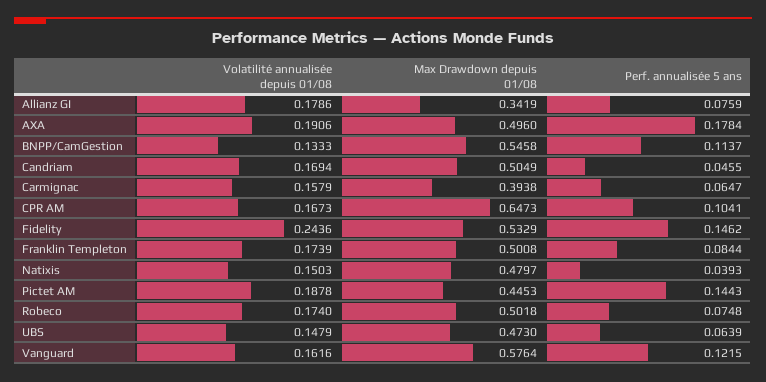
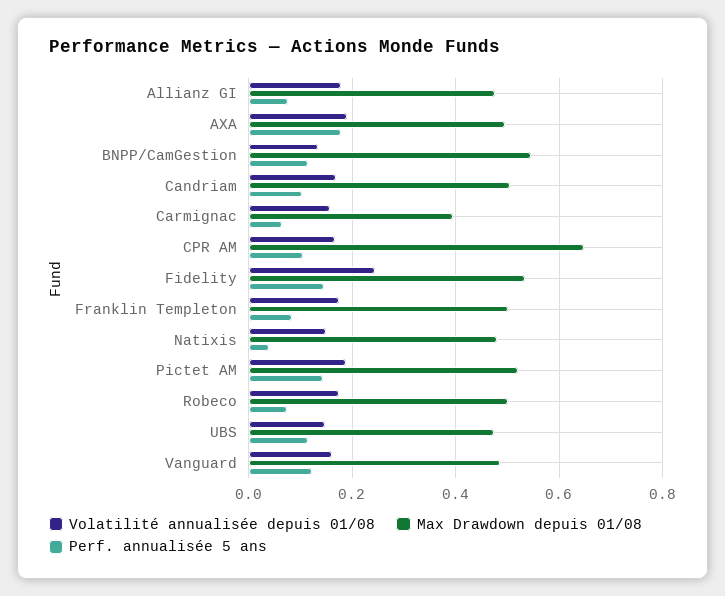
Max Drawdown depuis 01/08, Allianz GI: 0.3419 -> 0.48
Perf. annualisée 5 ans, Candriam: 0.0455 -> 0.1
Max Drawdown depuis 01/08, Pictet AM: 0.4453 -> 0.52
Perf. annualisée 5 ans, UBS: 0.0639 -> 0.12
Max Drawdown depuis 01/08, Vanguard: 0.5764 -> 0.48

